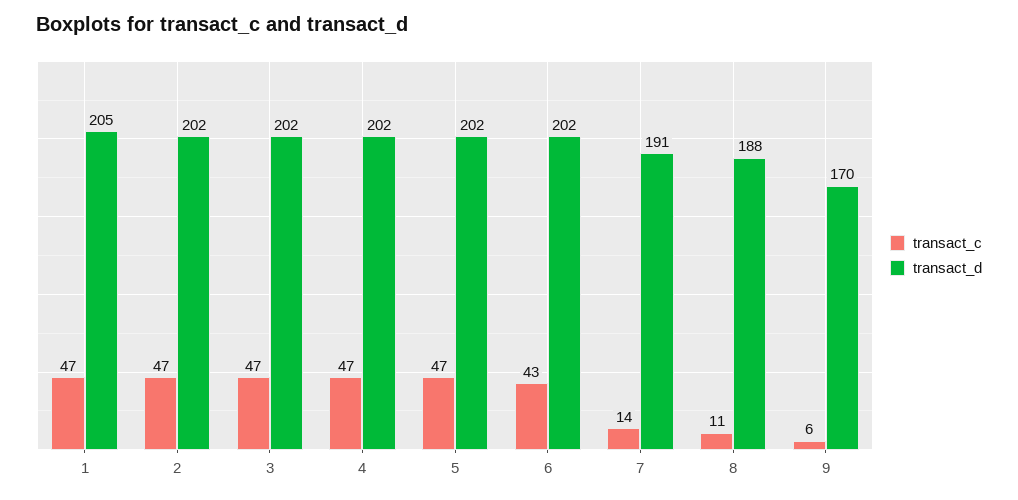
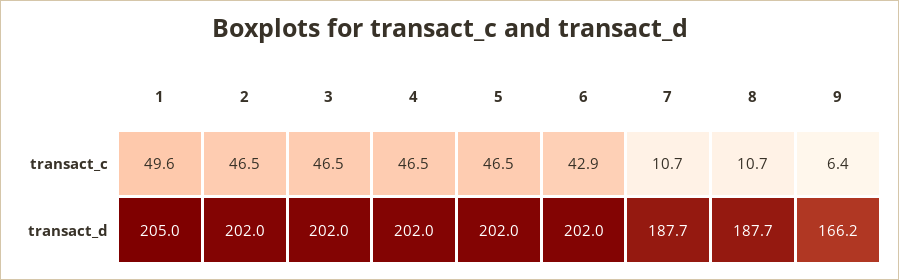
transact_c, 1: 47 -> 49.6
transact_c, 7: 14 -> 10.7
transact_d, 7: 191 -> 187.7
transact_d, 9: 170 -> 166.2

